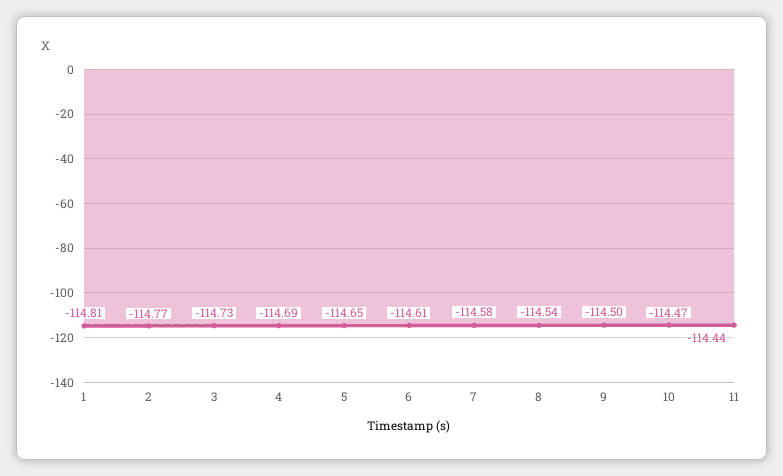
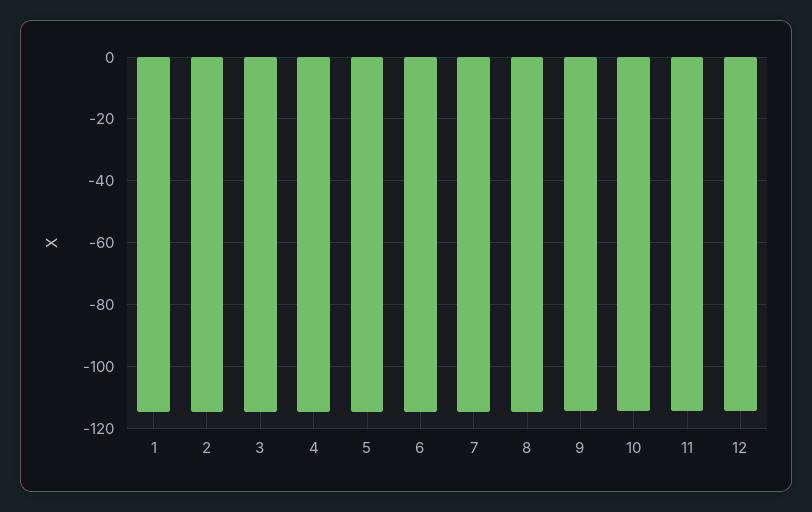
12: none -> -114

